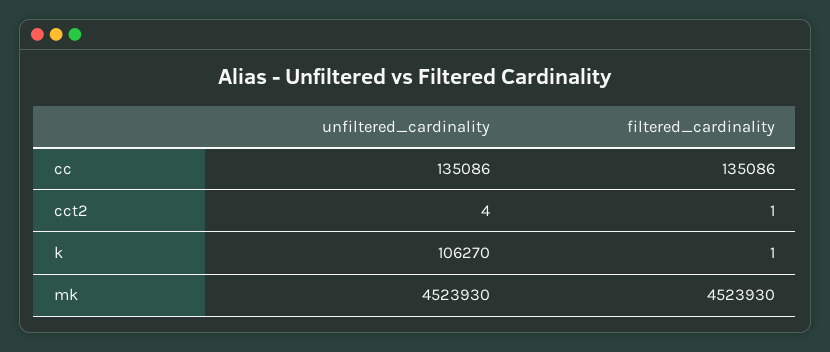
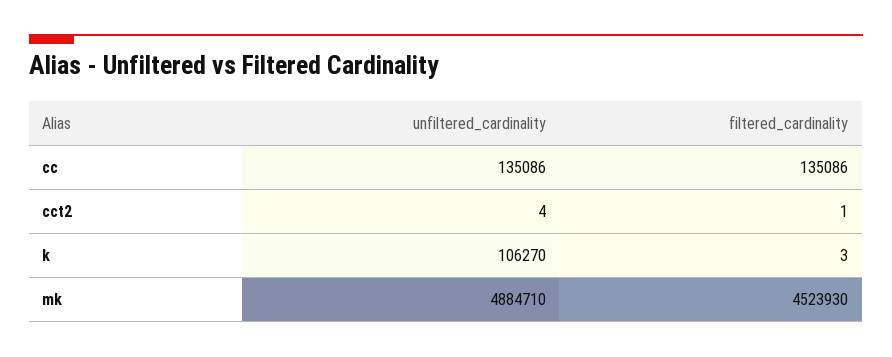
filtered_cardinality, k: 1 -> 3
unfiltered_cardinality, mk: 4523930 -> 4884710

